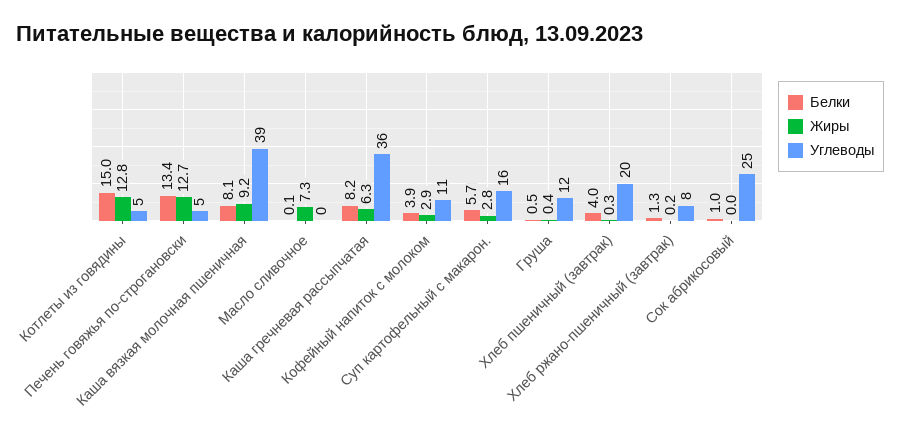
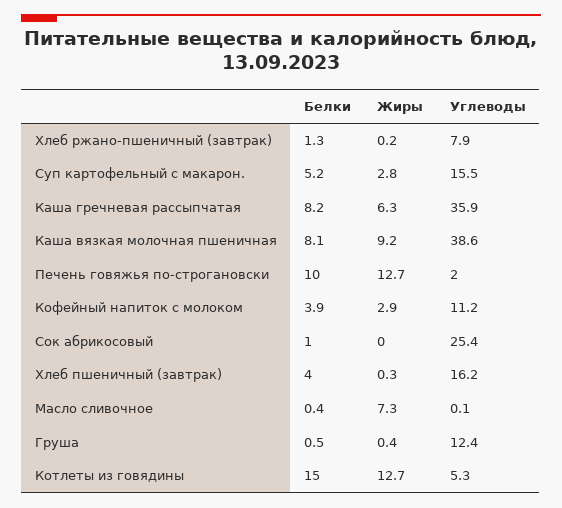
Жиры, Котлеты из говядины: 12.8 -> 12.7
Белки, Печень говяжья по-строгановски: 13.4 -> 10
Углеводы, Печень говяжья по-строгановски: 5 -> 2
Белки, Масло сливочное: 0.1 -> 0.4
Белки, Суп картофельный с макарон.: 5.7 -> 5.2
Углеводы, Хлеб пшеничный (завтрак): 20 -> 16.2

